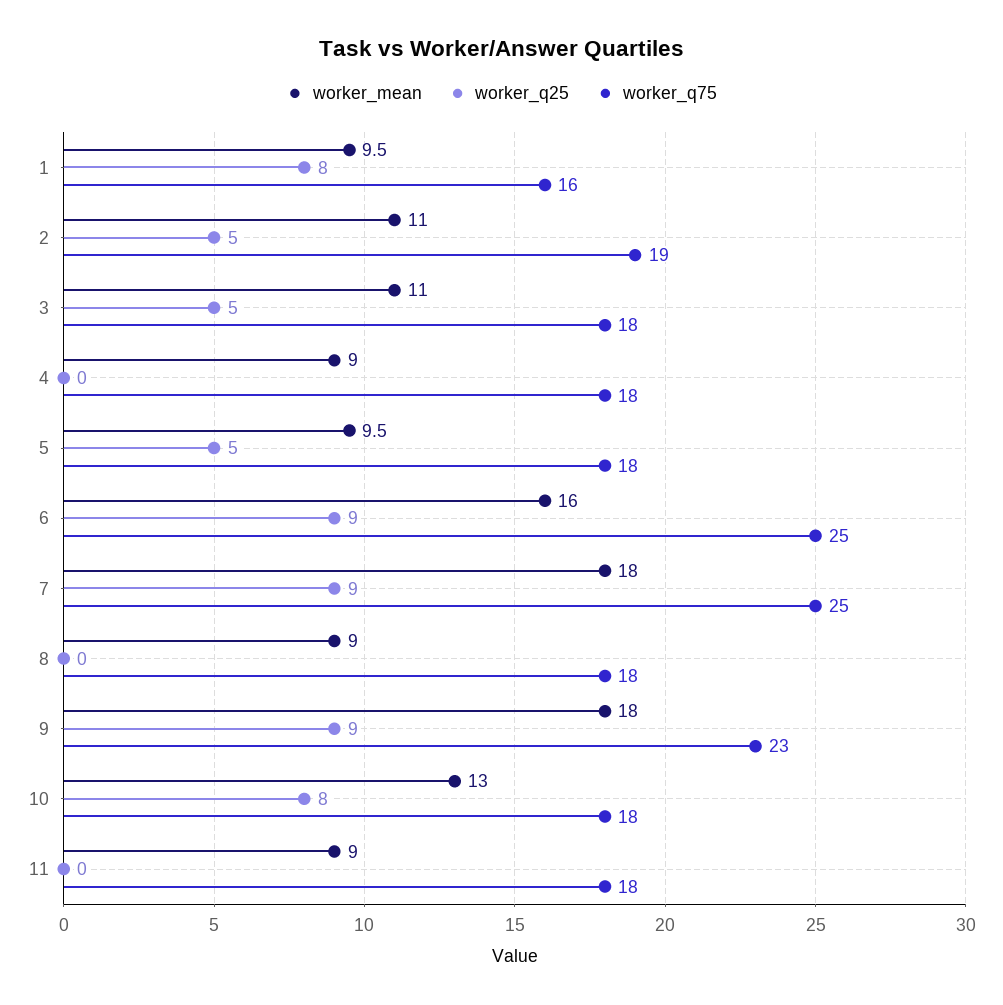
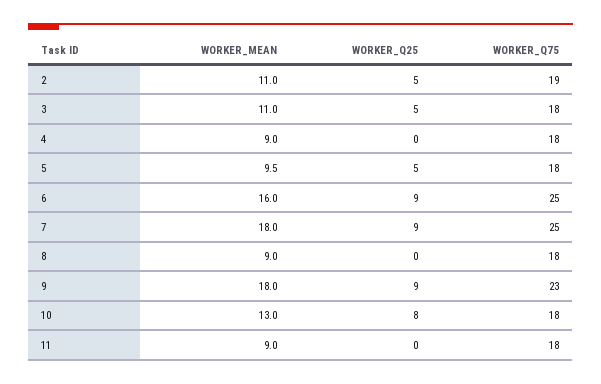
worker_mean, 1: 9.5 -> none
worker_q25, 1: 8 -> none
worker_q75, 1: 16 -> none

